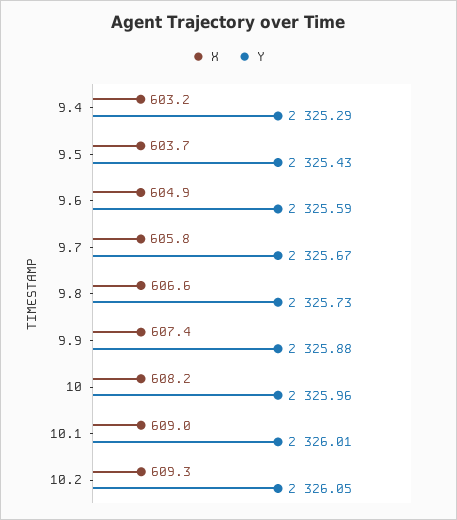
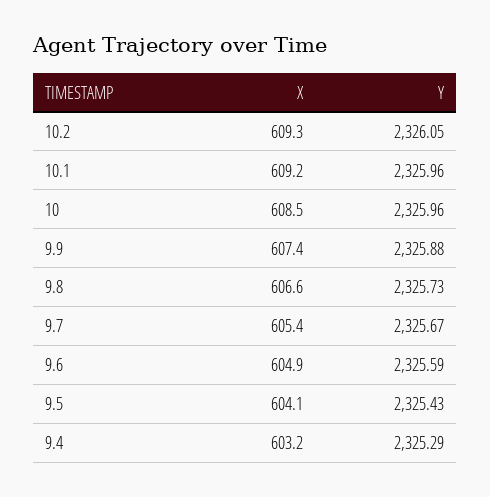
X, 9.5: 603.7 -> 604.1
X, 9.7: 605.8 -> 605.4
X, 10: 608.2 -> 608.5
X, 10.1: 609 -> 609.2
Y, 10.1: 2326.01 -> 2325.96

